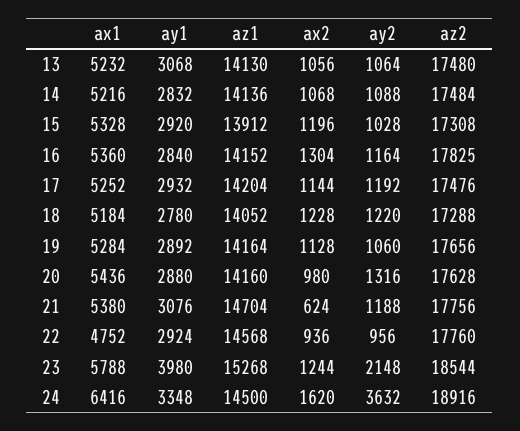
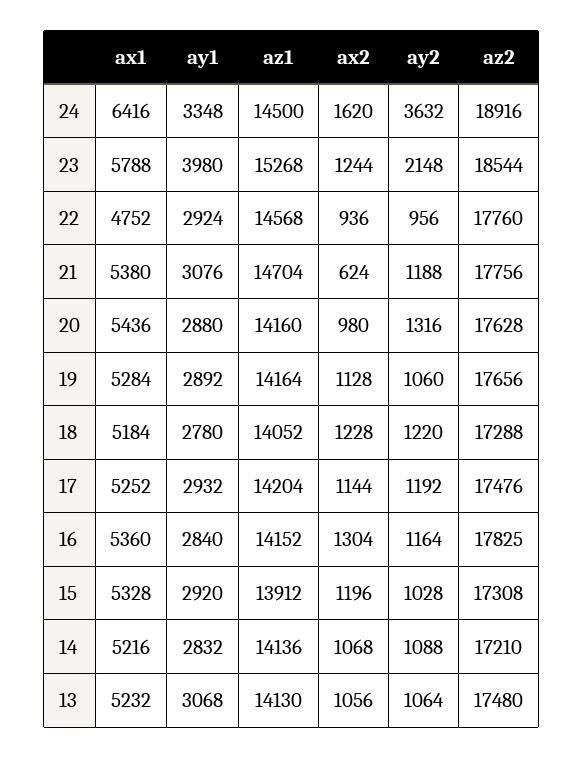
az2, 14: 17484 -> 17210

